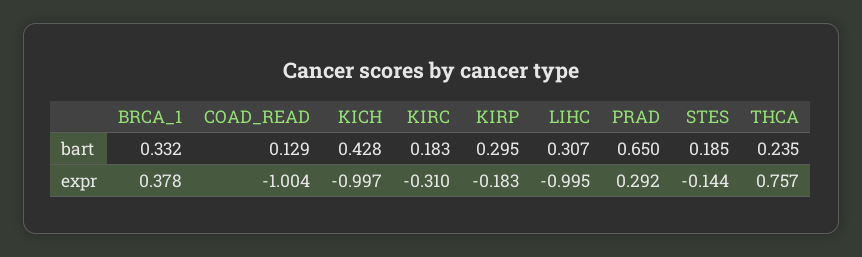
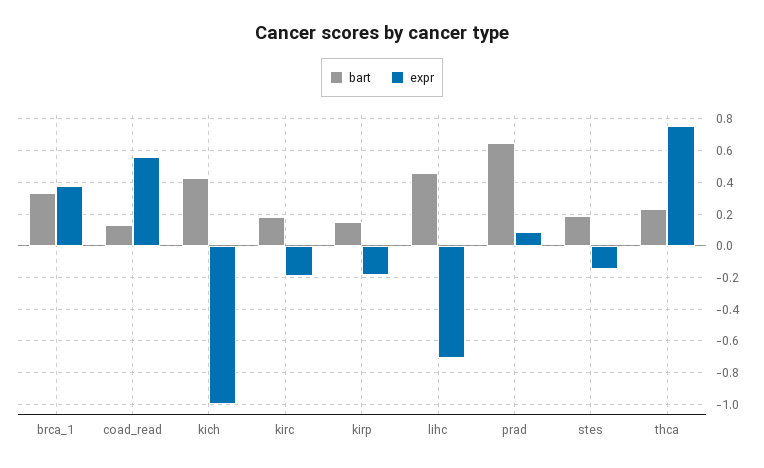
bart, KIRP: 0.295 -> 0.15
bart, LIHC: 0.307 -> 0.45
expr, COAD_READ: -1.004 -> 0.55
expr, KIRC: -0.31 -> -0.2
expr, LIHC: -0.995 -> -0.7
expr, PRAD: 0.292 -> 0.1

